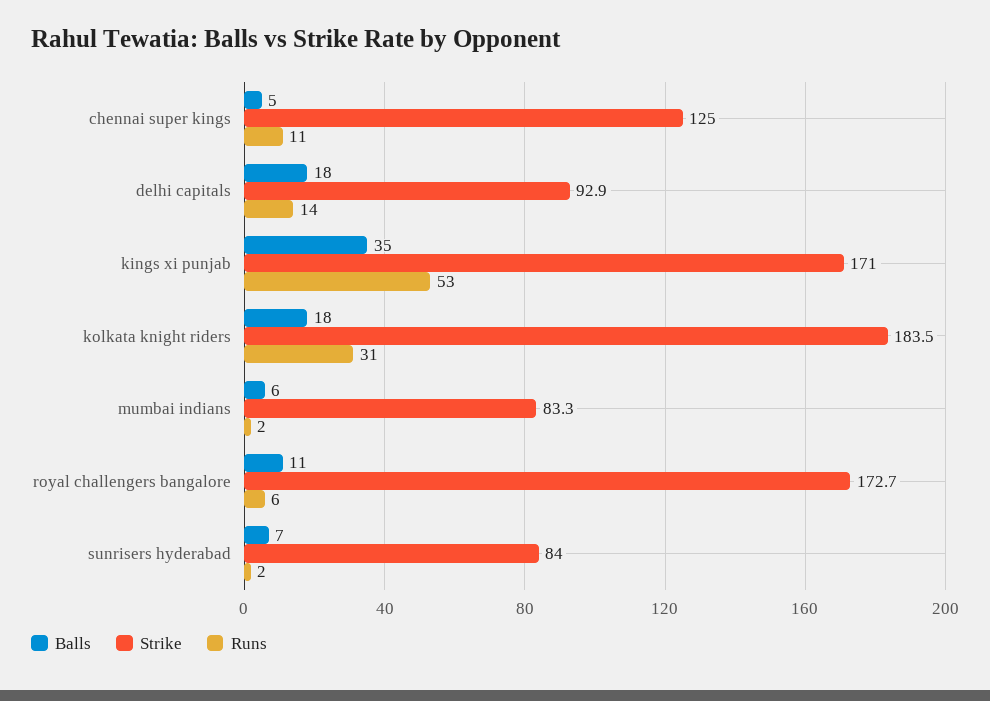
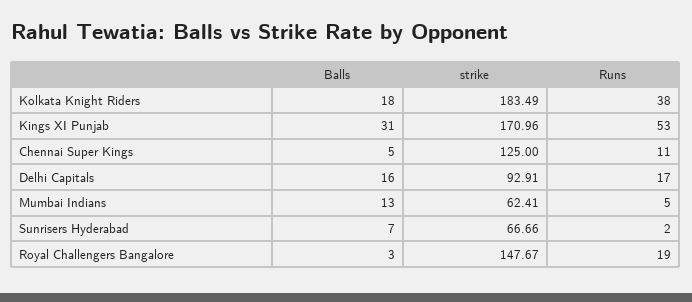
Balls, delhi capitals: 18 -> 16
Runs, delhi capitals: 14 -> 17
Balls, kings xi punjab: 35 -> 31
Runs, kolkata knight riders: 31 -> 38
Balls, mumbai indians: 6 -> 13
Strike, mumbai indians: 83.3 -> 62.41
Runs, mumbai indians: 2 -> 5
Balls, royal challengers bangalore: 11 -> 3
Strike, royal challengers bangalore: 172.7 -> 147.67
Runs, royal challengers bangalore: 6 -> 19
Strike, sunrisers hyderabad: 84 -> 66.66

